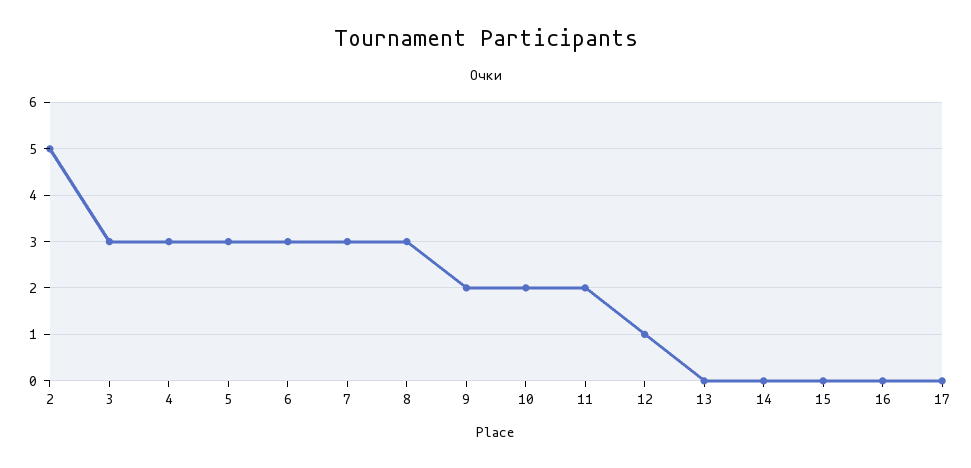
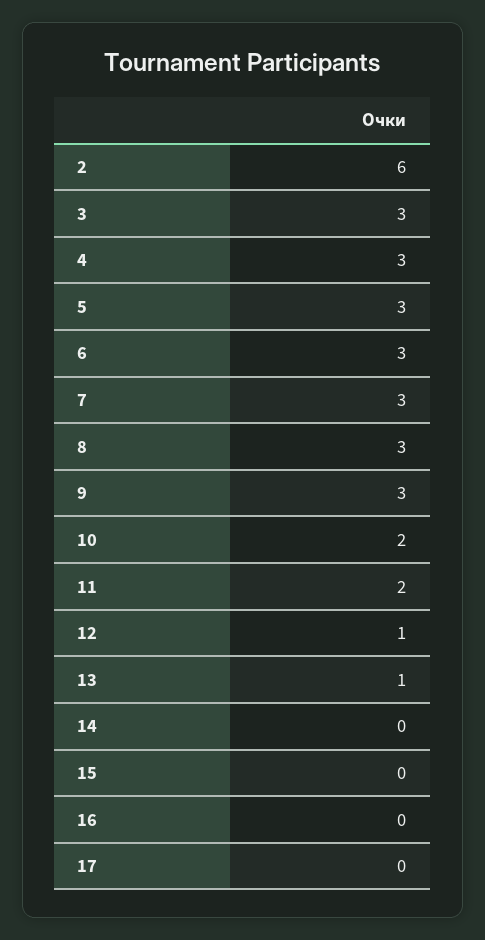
2: 5 -> 6
9: 2 -> 3
13: 0 -> 1

